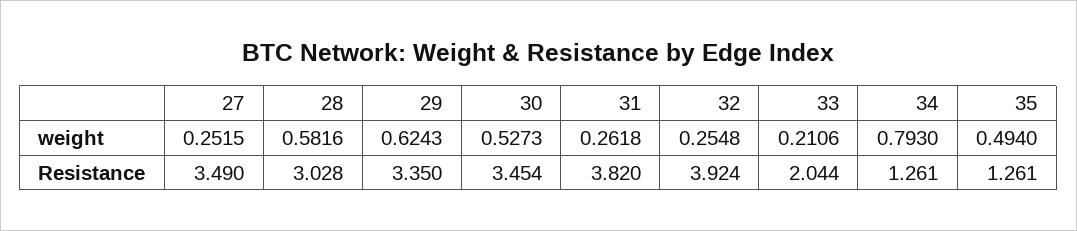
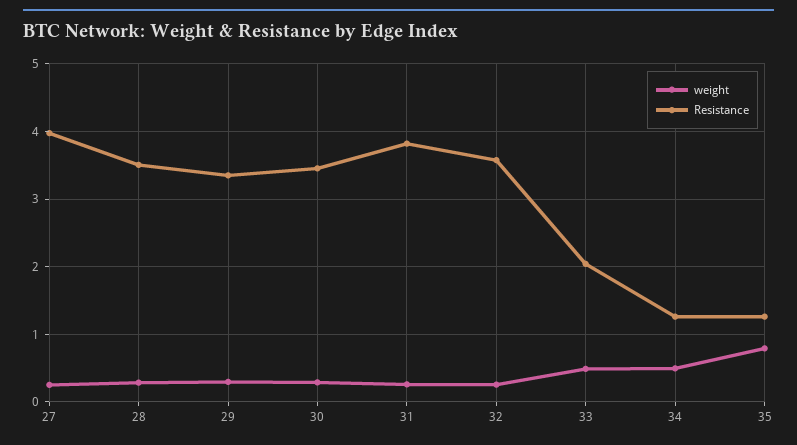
weight, 28: 0.5816 -> 0.3
weight, 29: 0.6243 -> 0.3
weight, 30: 0.5273 -> 0.3
weight, 33: 0.2106 -> 0.5
weight, 34: 0.793 -> 0.5
weight, 35: 0.494 -> 0.8
Resistance, 27: 3.49 -> 4
Resistance, 28: 3.028 -> 3.5
Resistance, 32: 3.924 -> 3.6

